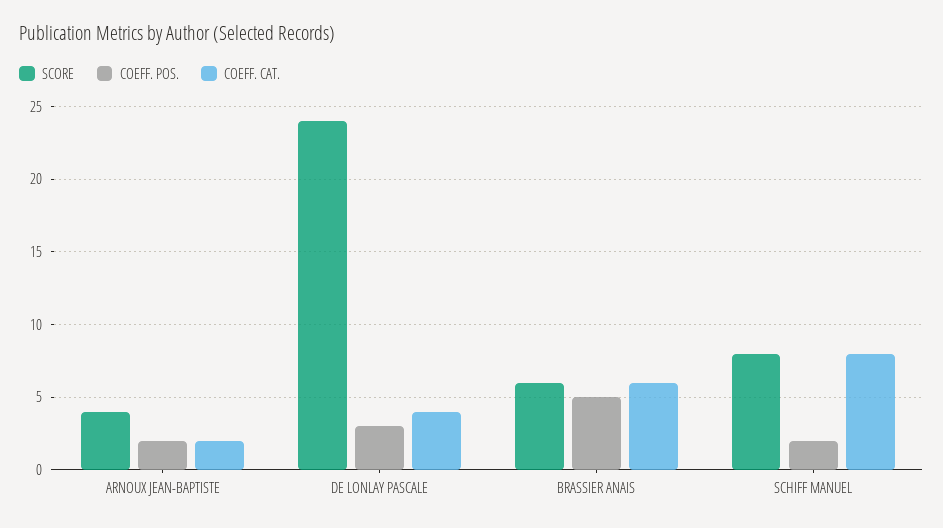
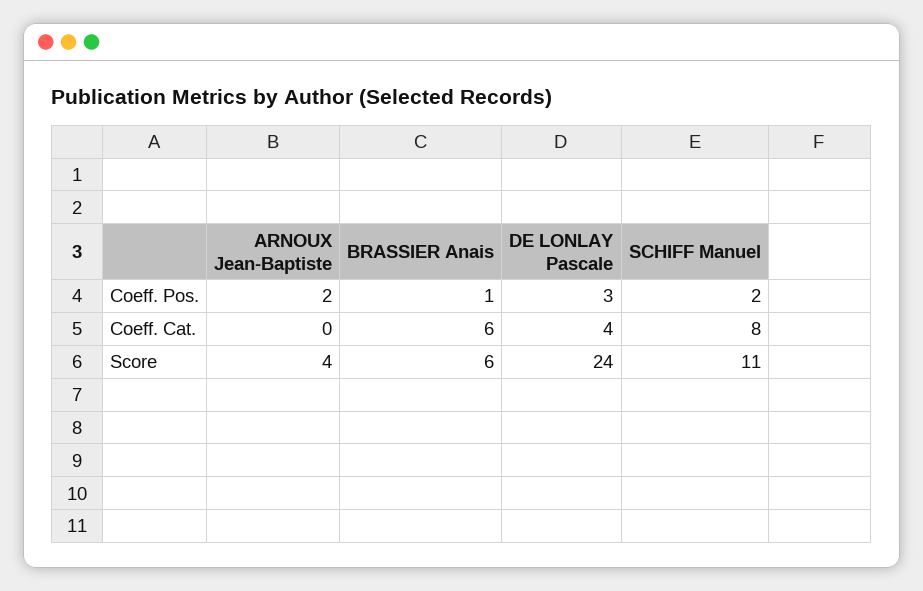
COEFF. CAT., ARNOUX JEAN-BAPTISTE: 2 -> 0
COEFF. POS., BRASSIER ANAIS: 5 -> 1
SCORE, SCHIFF MANUEL: 8 -> 11

